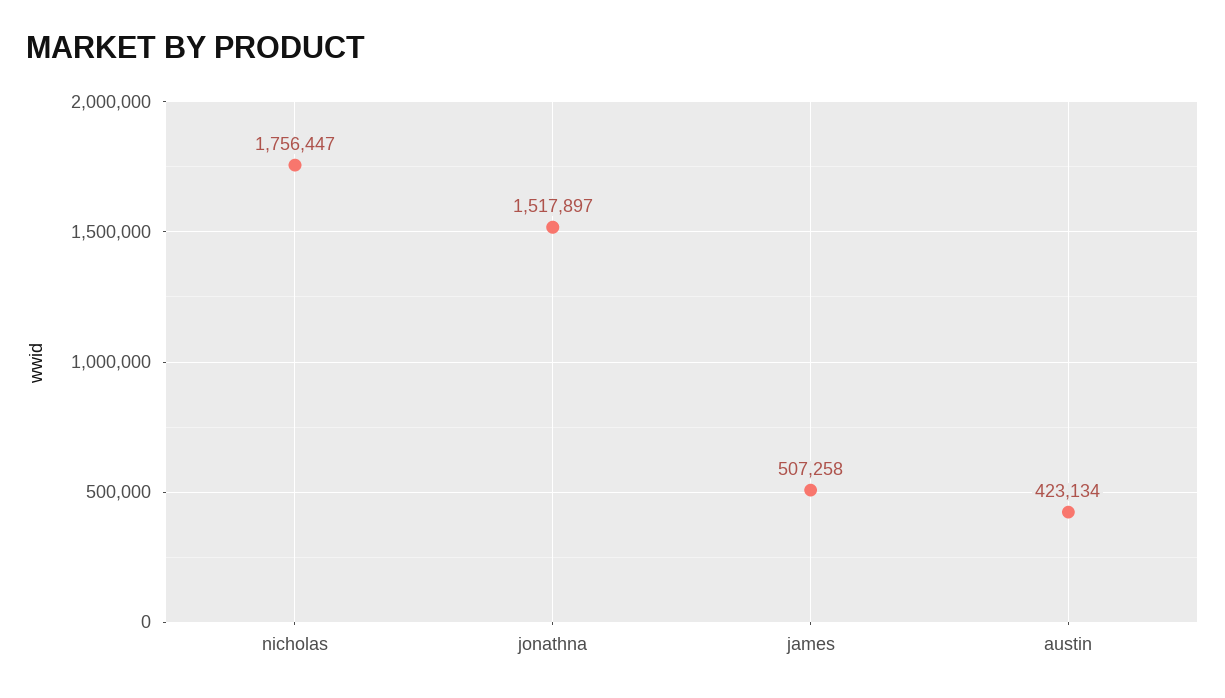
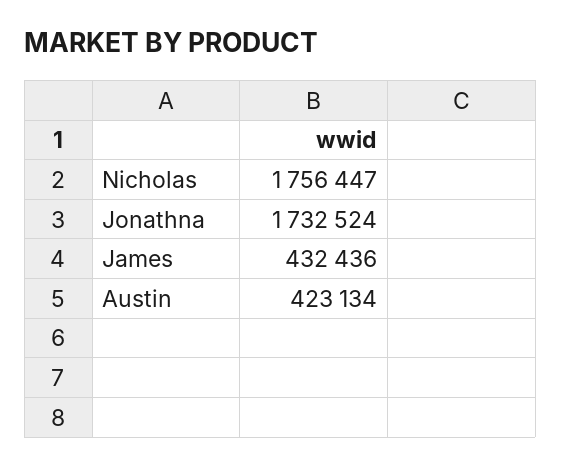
jonathna: 1517897 -> 1732524
james: 507258 -> 432436

